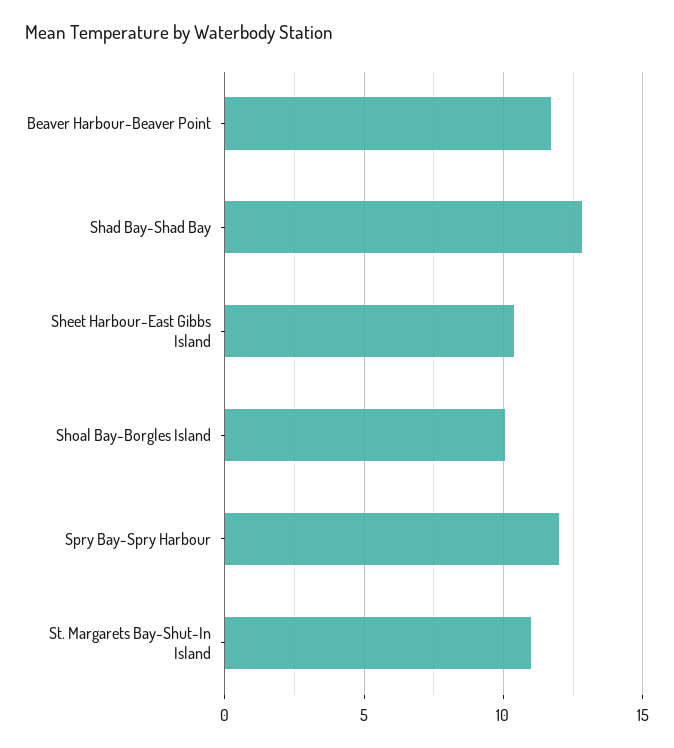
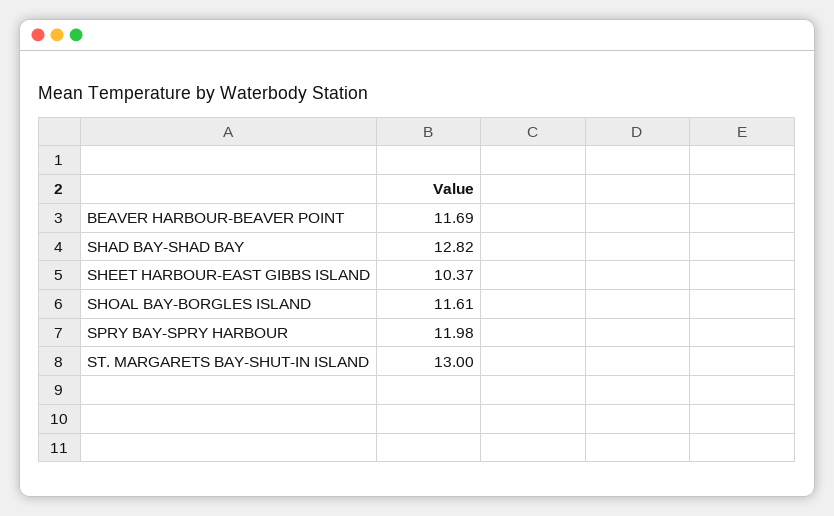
Shoal Bay-Borgles Island: 10 -> 11.61
St. Margarets Bay-Shut-In Island: 11 -> 13

